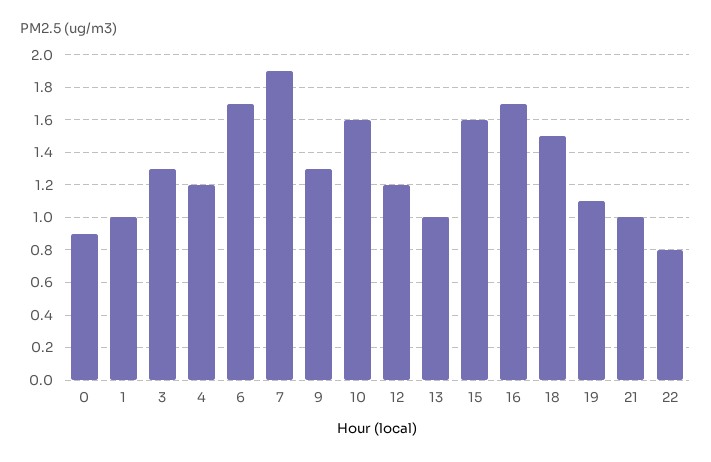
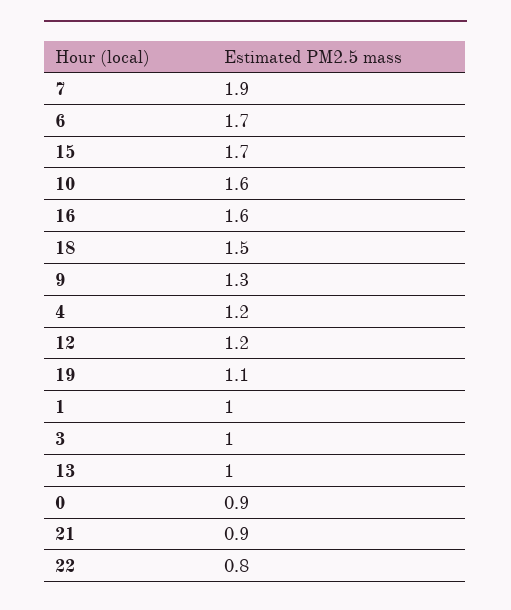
3: 1.3 -> 1
15: 1.6 -> 1.7
16: 1.7 -> 1.6
21: 1 -> 0.9

